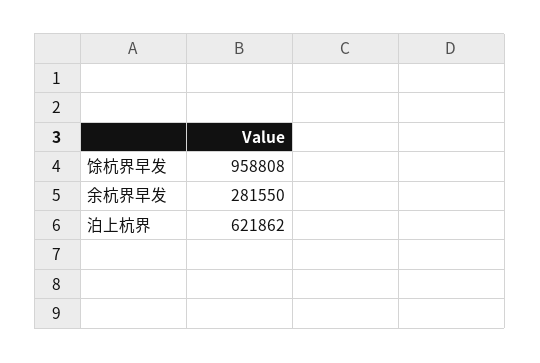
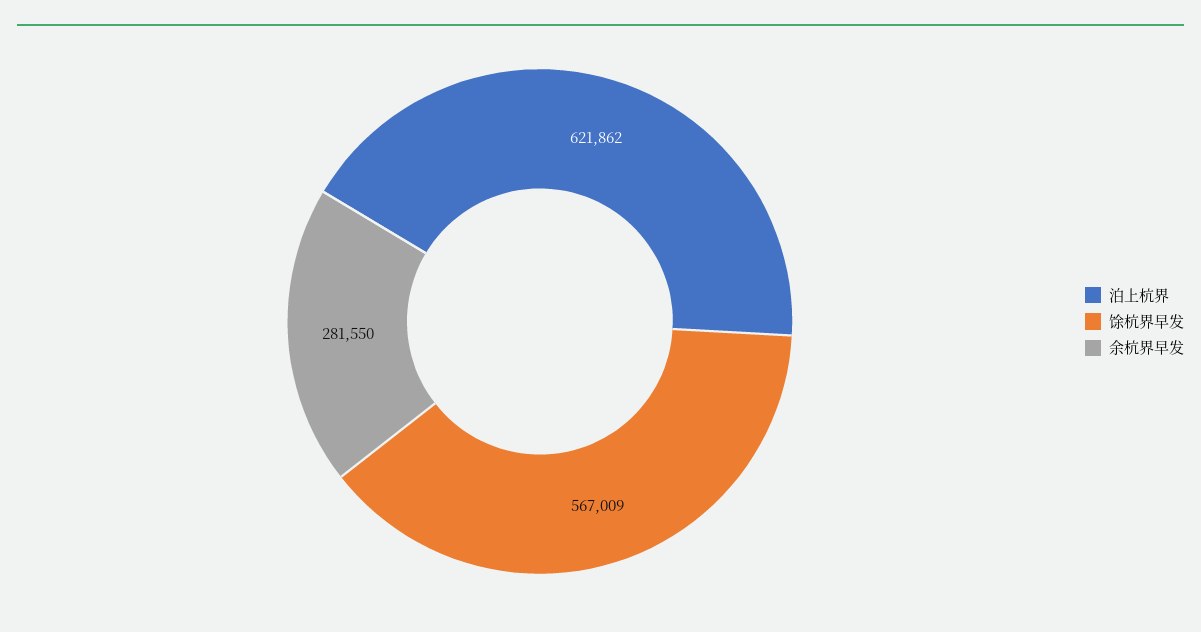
馀杭界早发: 958808 -> 567009

